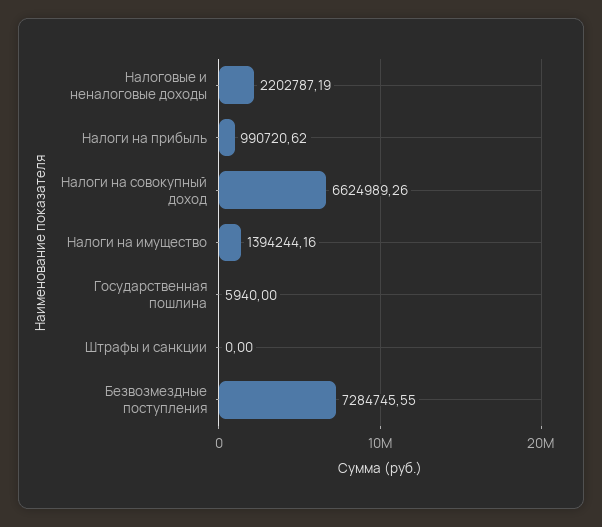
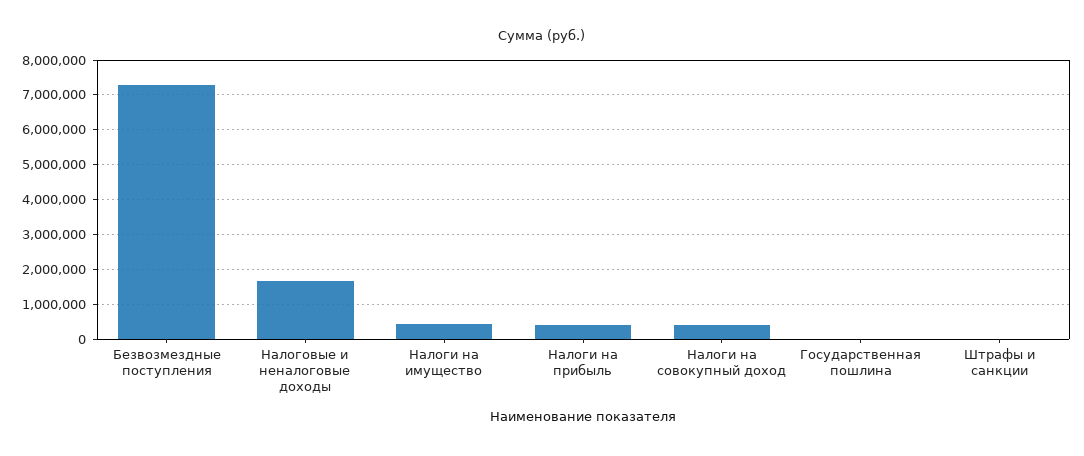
Налоговые и неналоговые доходы: 2202787.19 -> 1600000
Налоги на прибыль: 990720.62 -> 400000
Налоги на совокупный доход: 6624989.26 -> 400000
Налоги на имущество: 1394244.16 -> 400000

